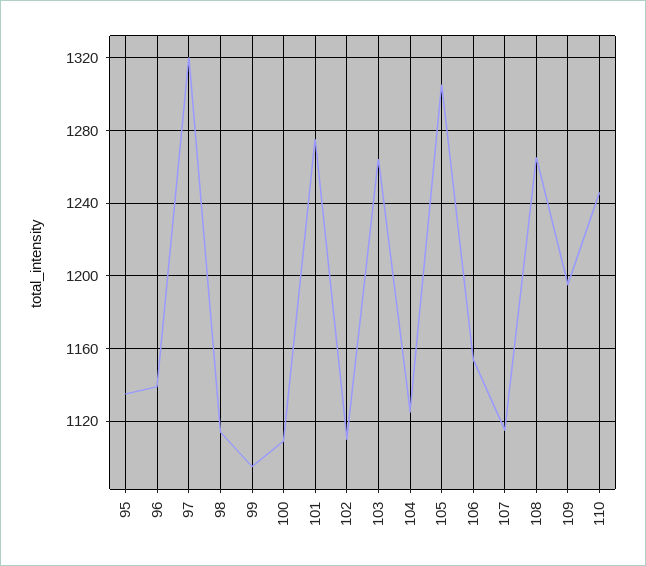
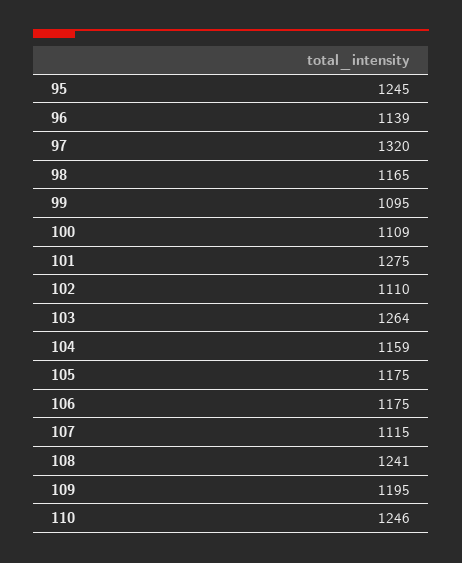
95: 1135 -> 1245
98: 1115 -> 1165
104: 1125 -> 1159
105: 1305 -> 1175
106: 1155 -> 1175
108: 1265 -> 1241

